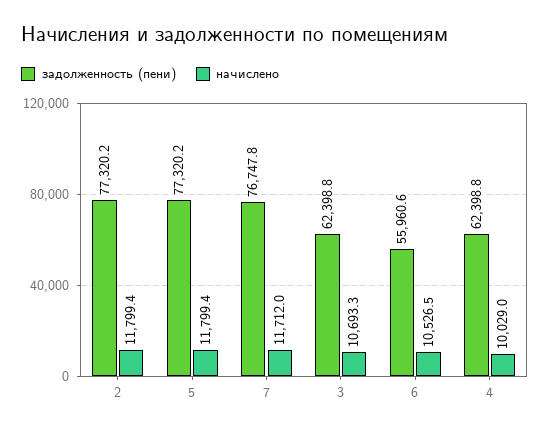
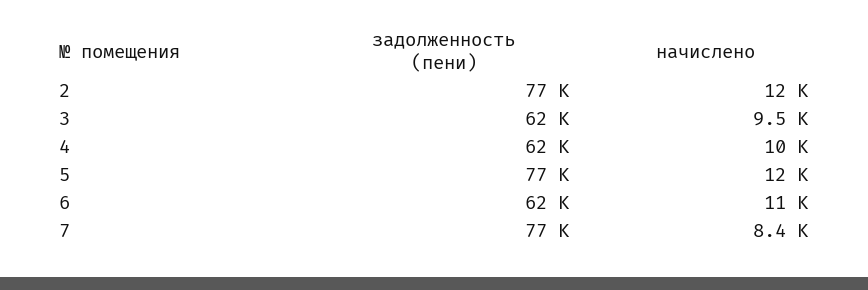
начислено, 7: 11712 -> 8400
начислено, 3: 10693.3 -> 9500
задолженность (пени), 6: 55960.6 -> 62000

